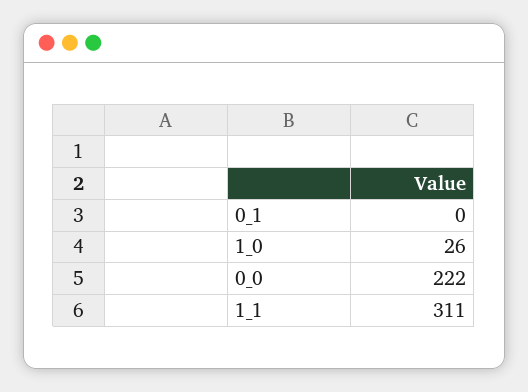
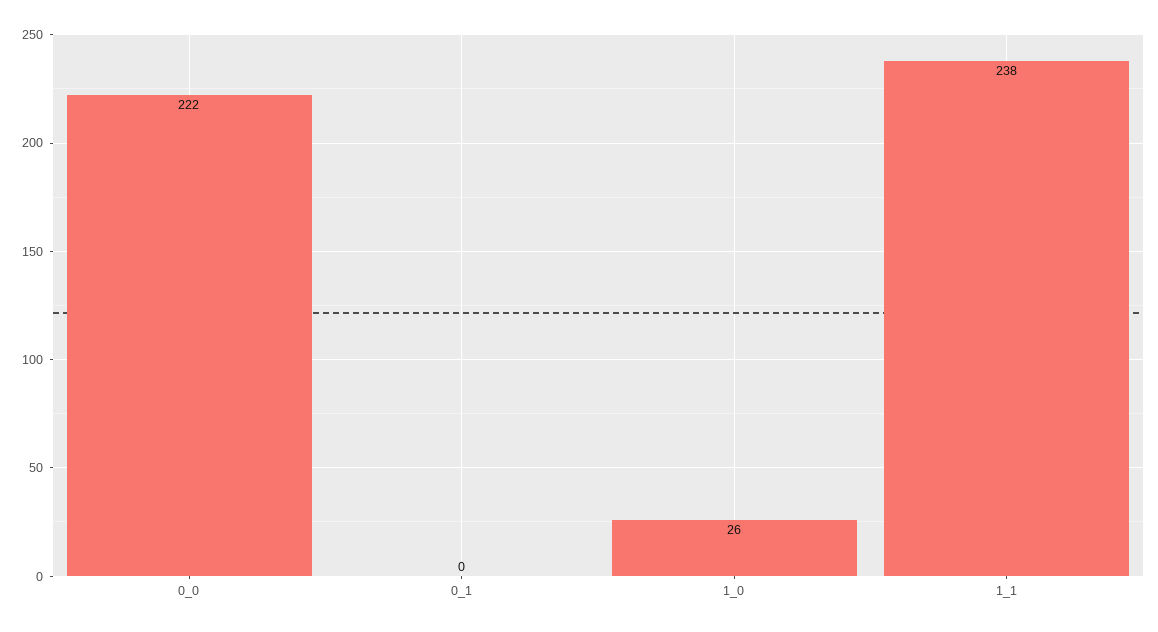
1_1: 311 -> 238

